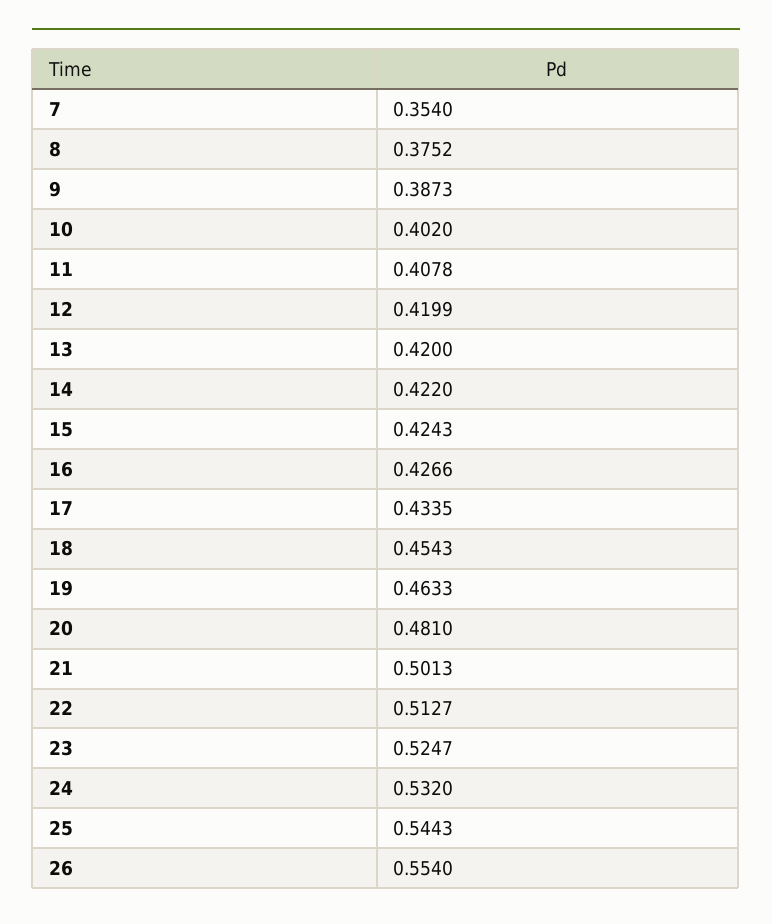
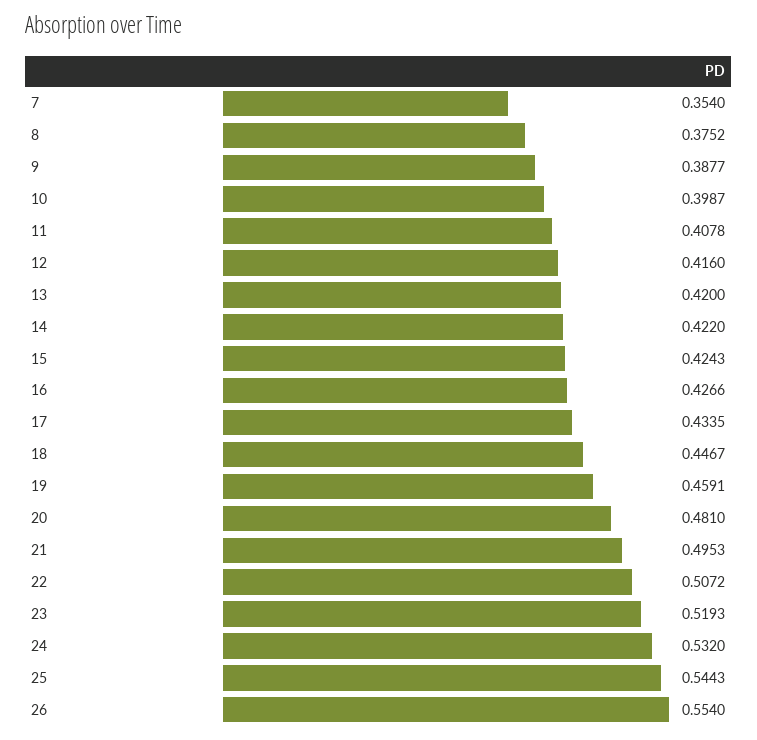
9: 0.3873 -> 0.3877
10: 0.402 -> 0.3987
12: 0.4199 -> 0.416
18: 0.4543 -> 0.4467
19: 0.4633 -> 0.4591
21: 0.5013 -> 0.4953
22: 0.5127 -> 0.5072
23: 0.5247 -> 0.5193

